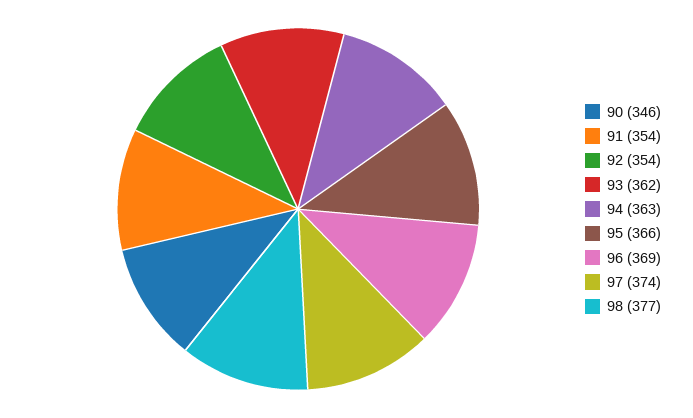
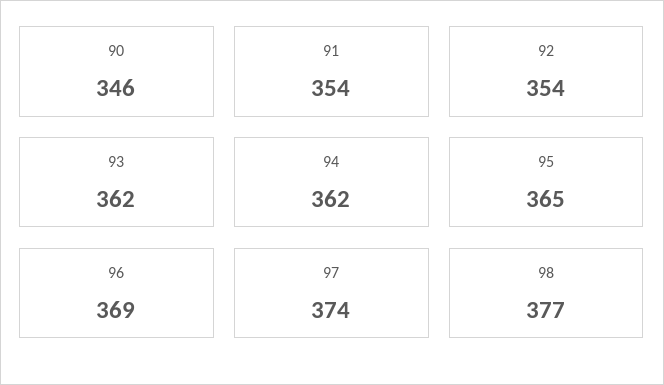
94: 363 -> 362
95: 366 -> 365

